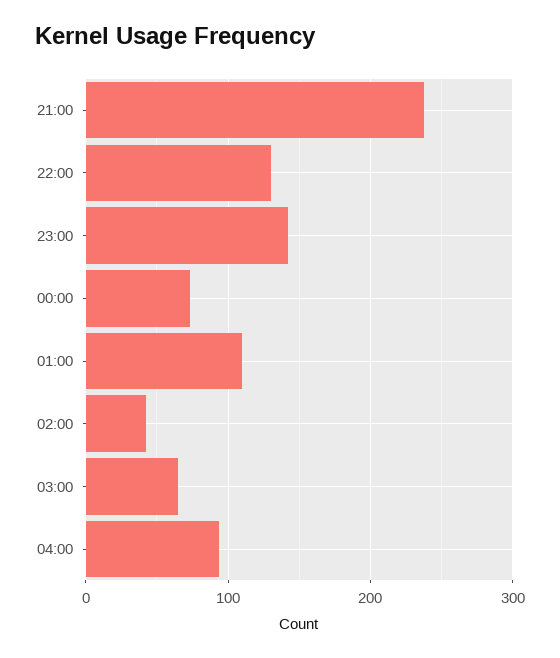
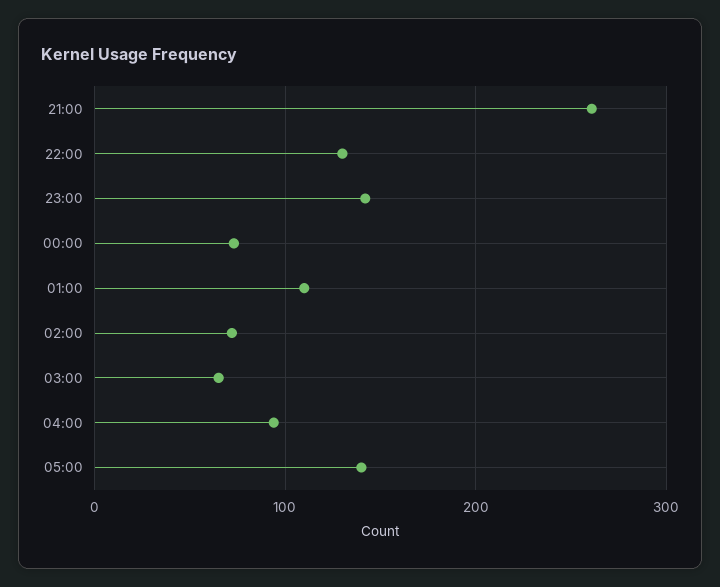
21:00: 240 -> 260
02:00: 40 -> 70
05:00: none -> 140

